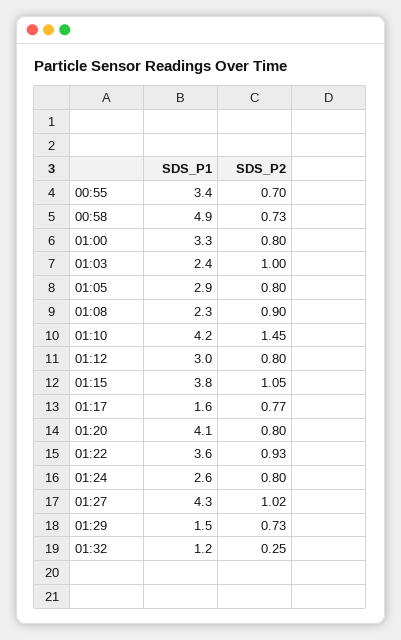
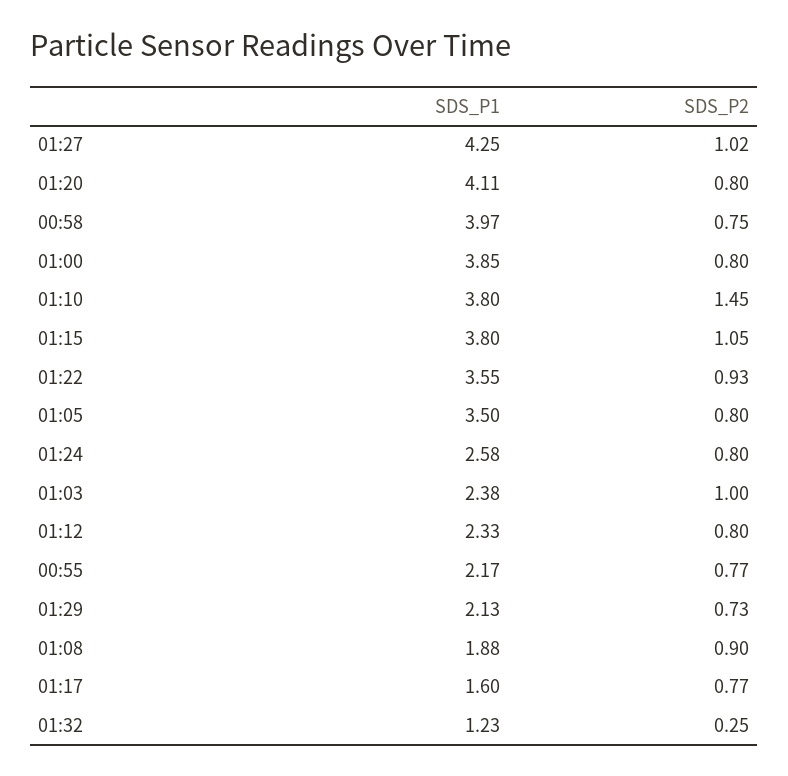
SDS_P1, 00:55: 3.4 -> 2.17
SDS_P2, 00:55: 0.7 -> 0.77
SDS_P1, 00:58: 4.9 -> 3.97
SDS_P2, 00:58: 0.73 -> 0.75
SDS_P1, 01:00: 3.3 -> 3.85
SDS_P1, 01:05: 2.9 -> 3.5
SDS_P1, 01:08: 2.3 -> 1.88
SDS_P1, 01:10: 4.2 -> 3.8
SDS_P1, 01:12: 3 -> 2.33
SDS_P1, 01:29: 1.5 -> 2.13

